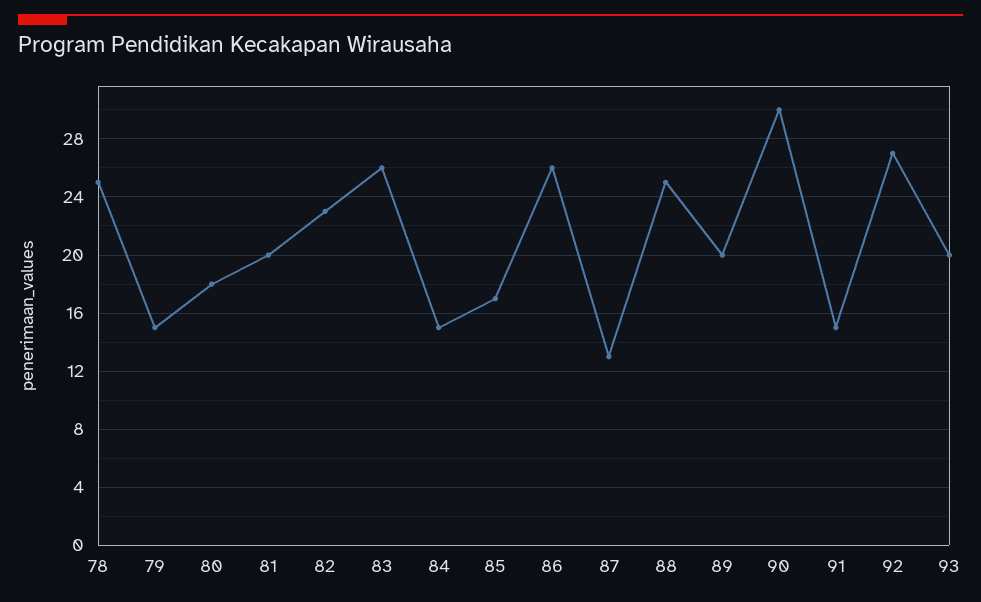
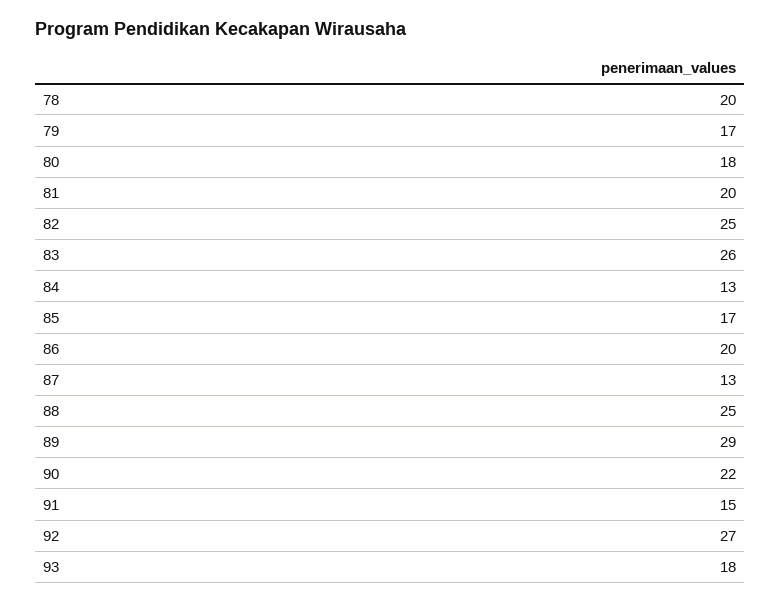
78: 25 -> 20
79: 15 -> 17
82: 23 -> 25
84: 15 -> 13
86: 26 -> 20
89: 20 -> 29
90: 30 -> 22
93: 20 -> 18

